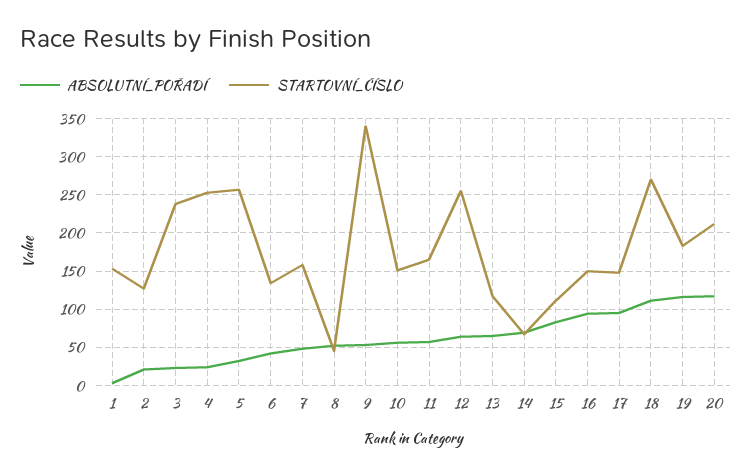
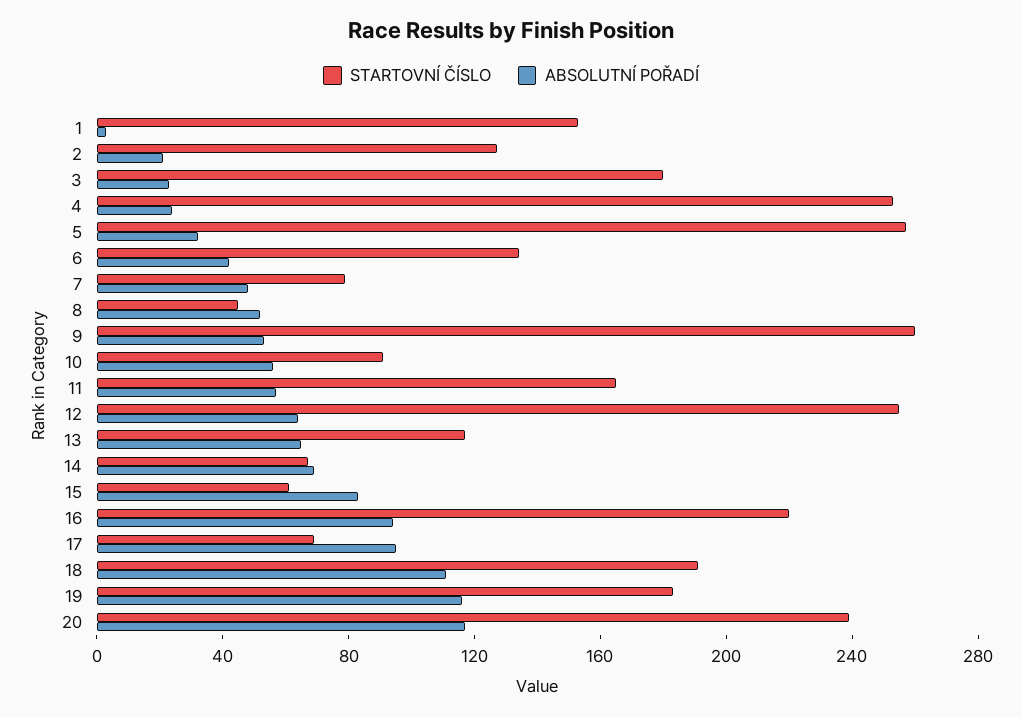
STARTOVNÍ_ČÍSLO, 3: 240 -> 180
STARTOVNÍ_ČÍSLO, 7: 160 -> 80
STARTOVNÍ_ČÍSLO, 9: 340 -> 260
STARTOVNÍ_ČÍSLO, 10: 150 -> 90
STARTOVNÍ_ČÍSLO, 15: 110 -> 60
STARTOVNÍ_ČÍSLO, 16: 150 -> 220
STARTOVNÍ_ČÍSLO, 17: 150 -> 70
STARTOVNÍ_ČÍSLO, 18: 270 -> 190
STARTOVNÍ_ČÍSLO, 20: 210 -> 240

